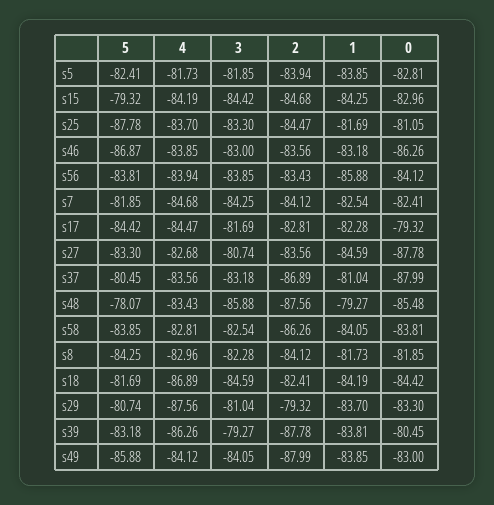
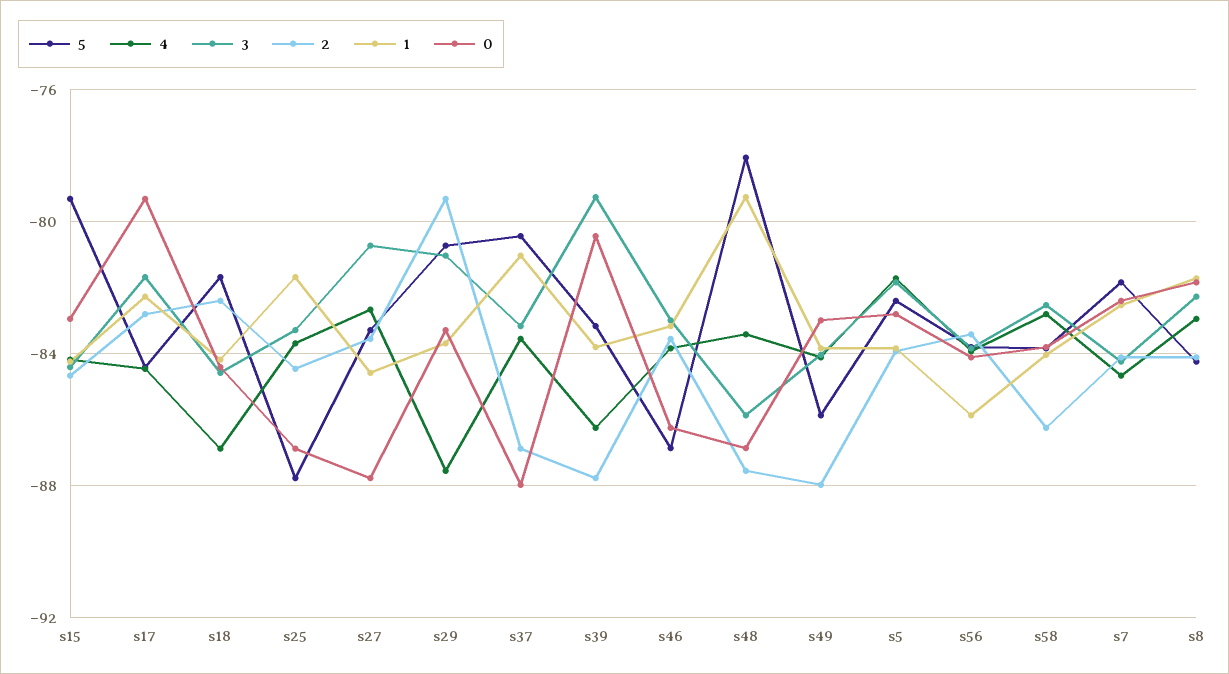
0, s25: -81.05 -> -87
0, s48: -85.48 -> -87

